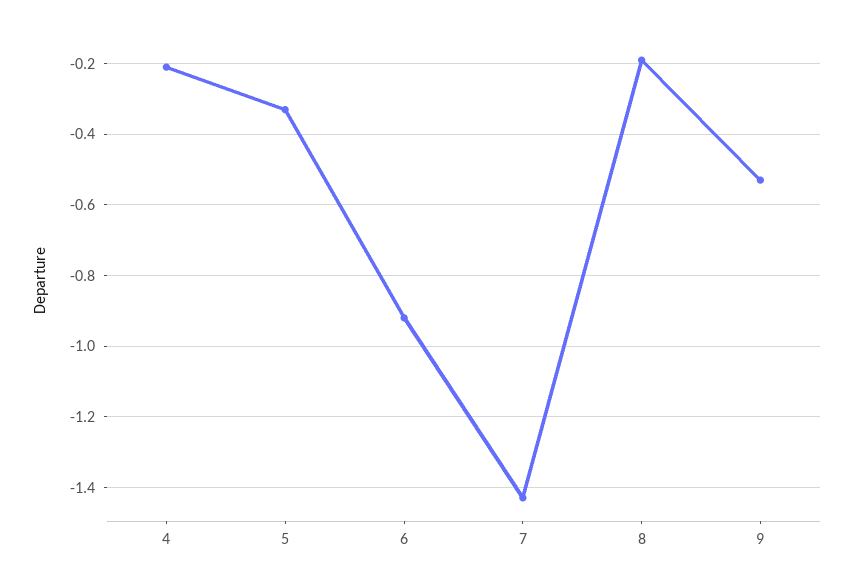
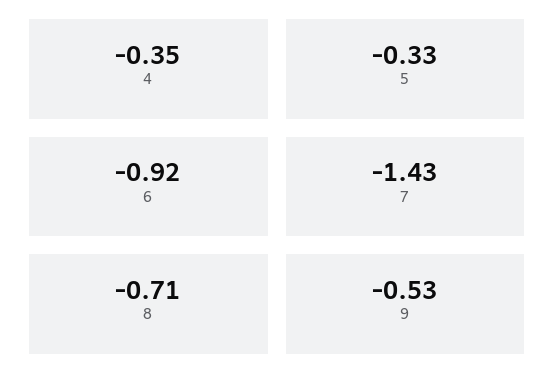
4: -0.2 -> -0.35
8: -0.2 -> -0.71

